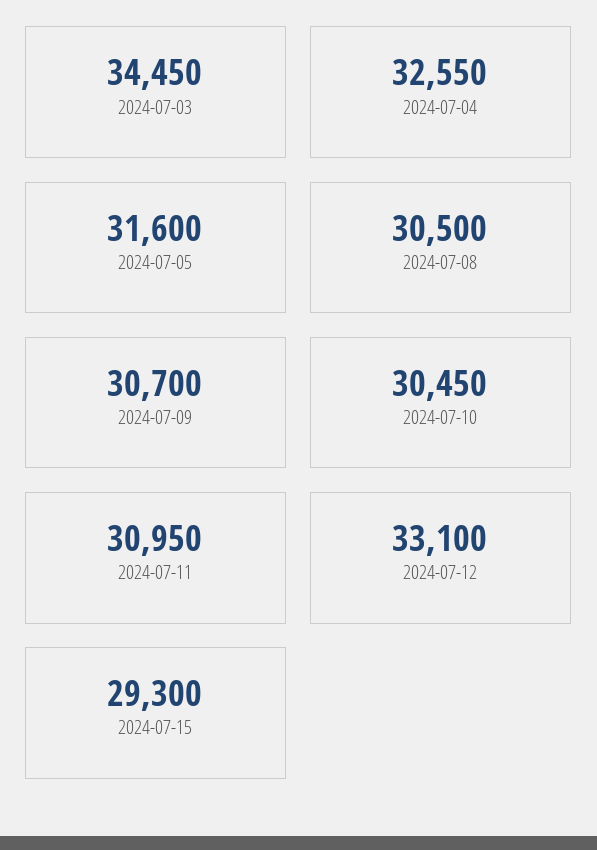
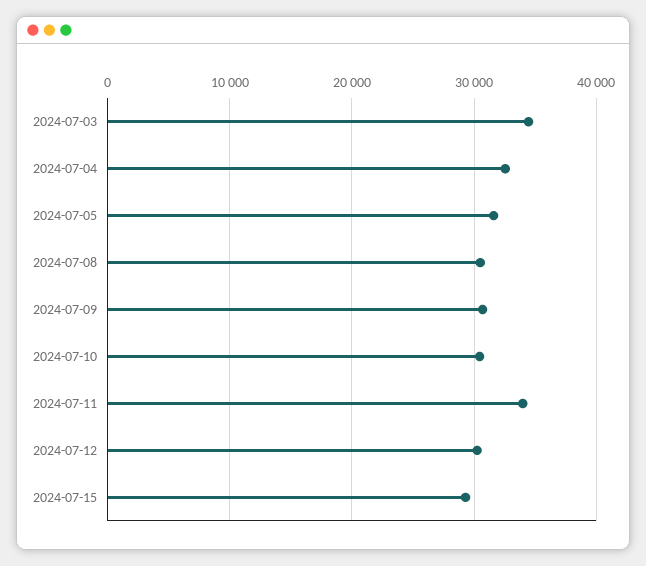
2024-07-11: 30950 -> 34000
2024-07-12: 33100 -> 30000

